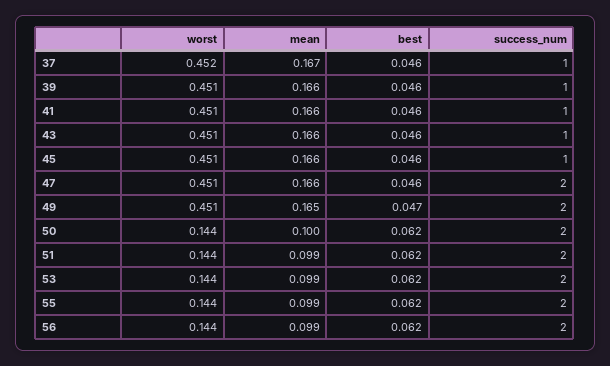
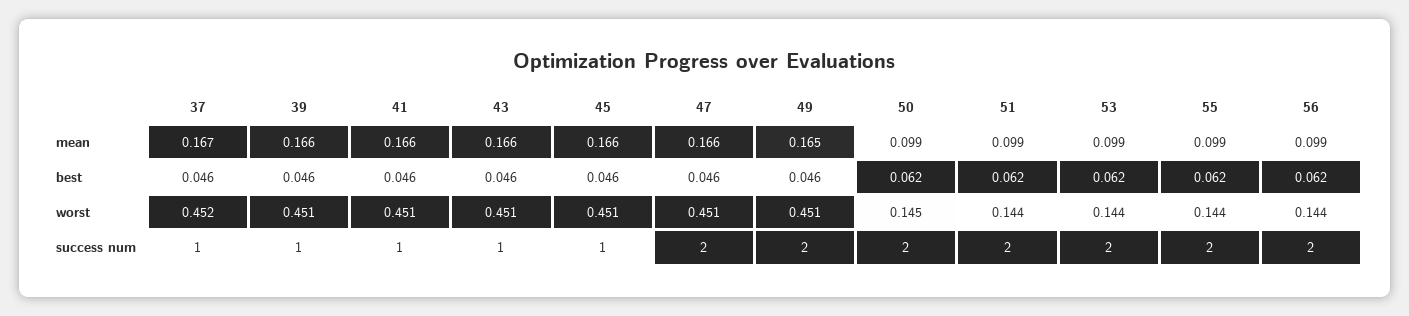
best, 49: 0.047 -> 0.046
worst, 50: 0.144 -> 0.145
mean, 50: 0.1 -> 0.099

